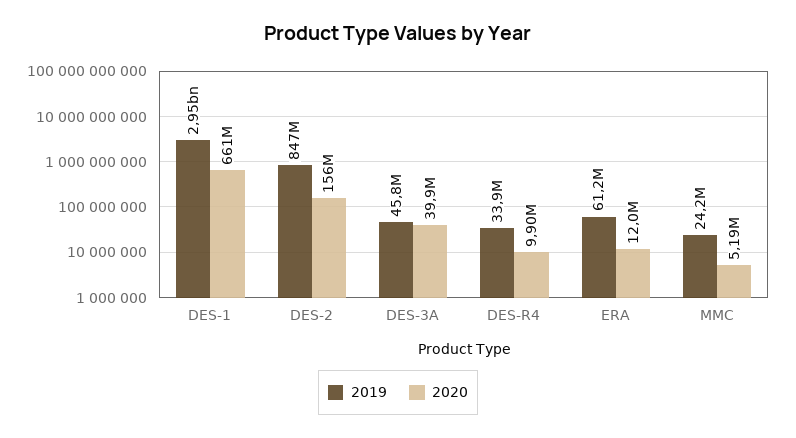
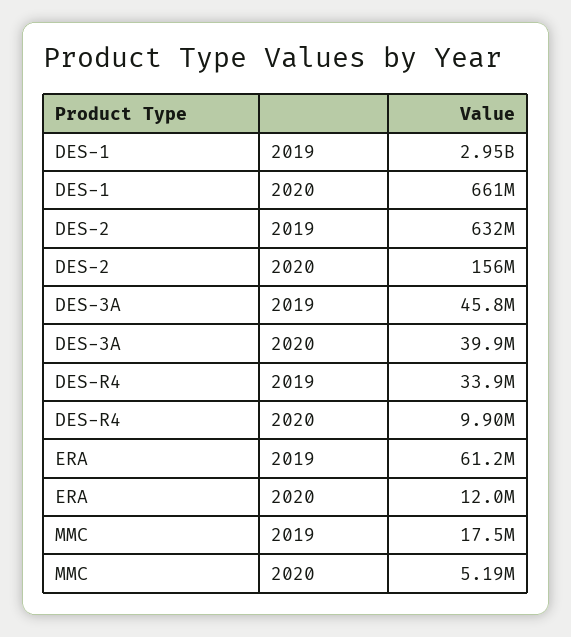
2019, DES-2: 847000000 -> 632000000
2019, MMC: 24200000 -> 17500000

